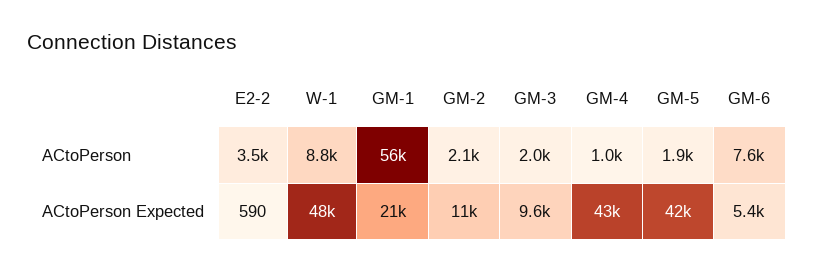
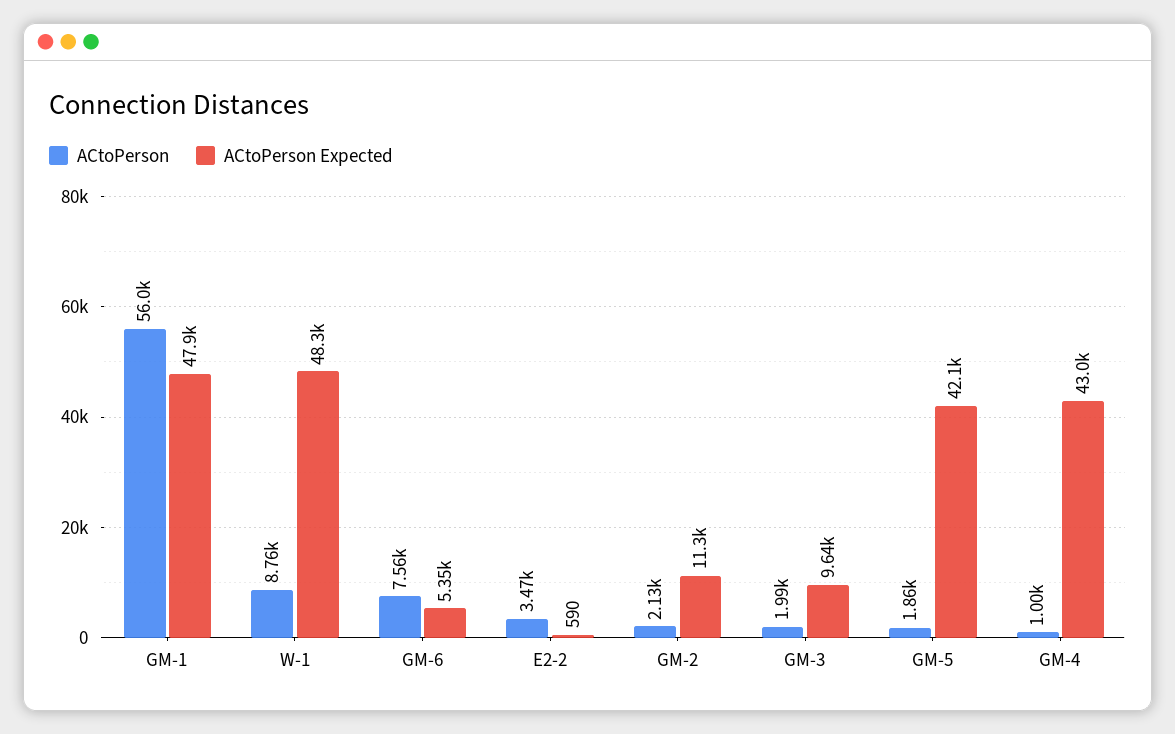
ACtoPerson Expected, GM-1: 21000 -> 47900

